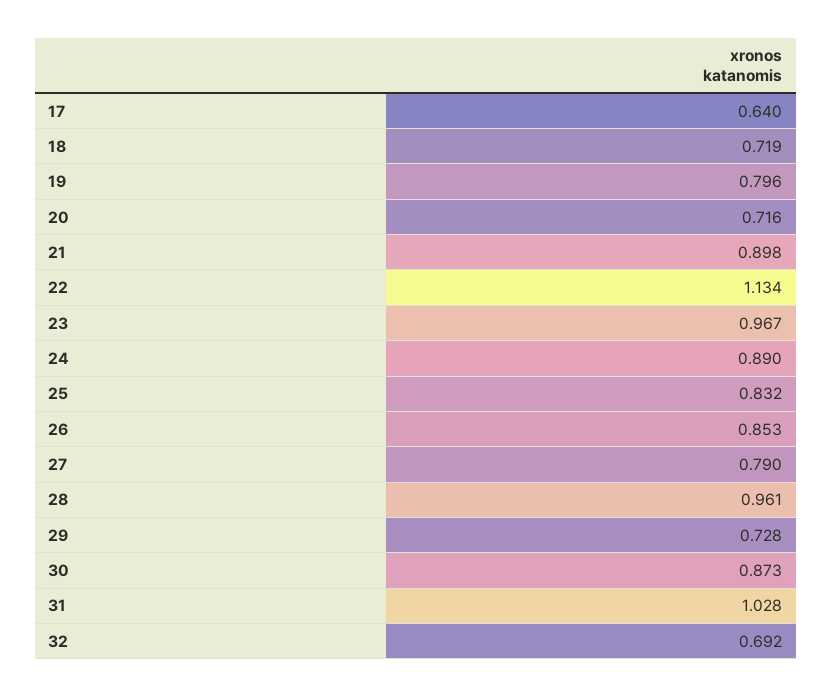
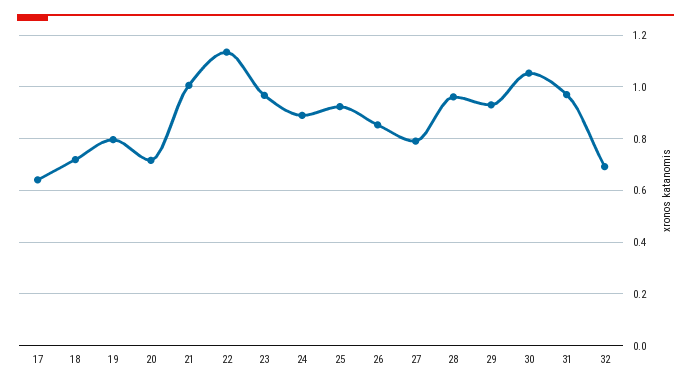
21: 0.898 -> 1
25: 0.832 -> 0.925
29: 0.728 -> 0.925
30: 0.873 -> 1.05
31: 1.028 -> 0.975

